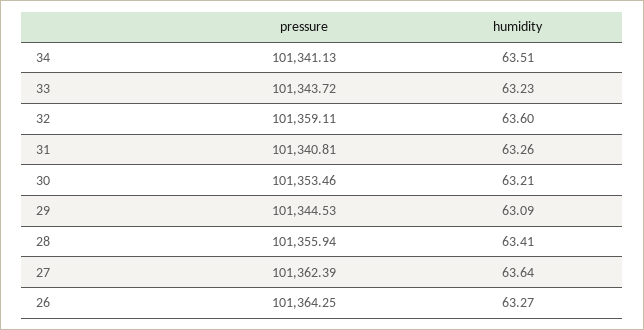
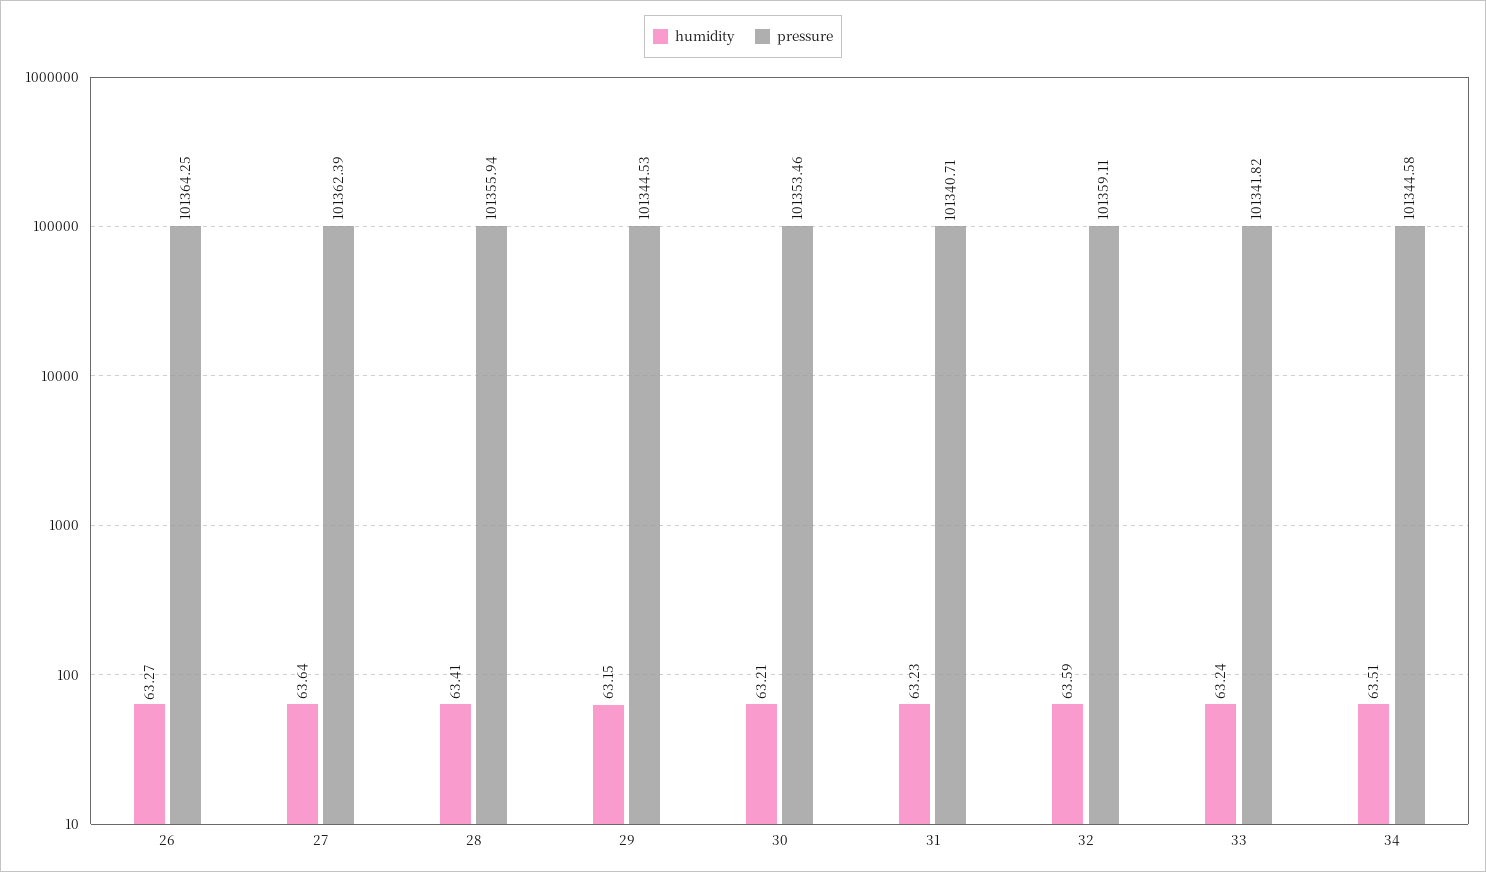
pressure, 34: 101341.13 -> 101344.58
pressure, 33: 101343.72 -> 101341.82
humidity, 33: 63.23 -> 63.24
humidity, 32: 63.6 -> 63.59
pressure, 31: 101340.81 -> 101340.71
humidity, 31: 63.26 -> 63.23
humidity, 29: 63.09 -> 63.15

